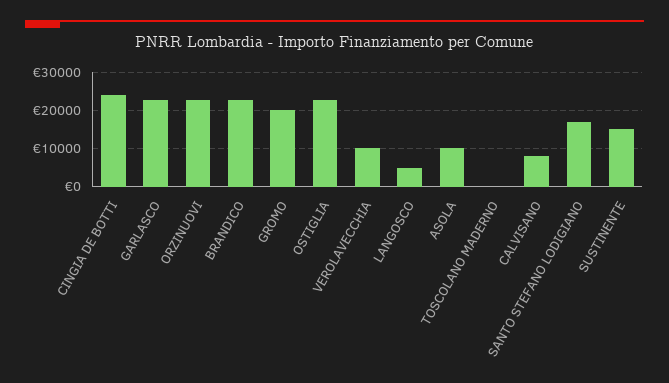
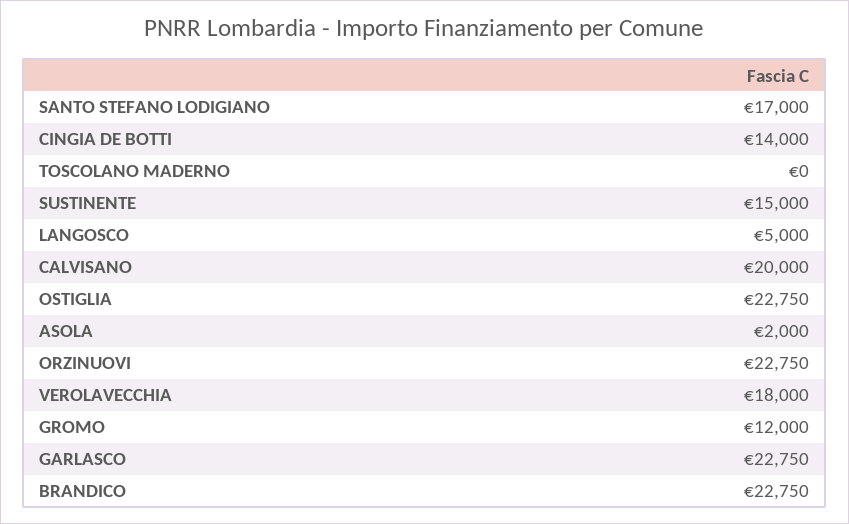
CINGIA DE BOTTI: 24000 -> 14000
GROMO: 20000 -> 12000
VEROLAVECCHIA: 10000 -> 18000
ASOLA: 10000 -> 2000
CALVISANO: 8000 -> 20000

